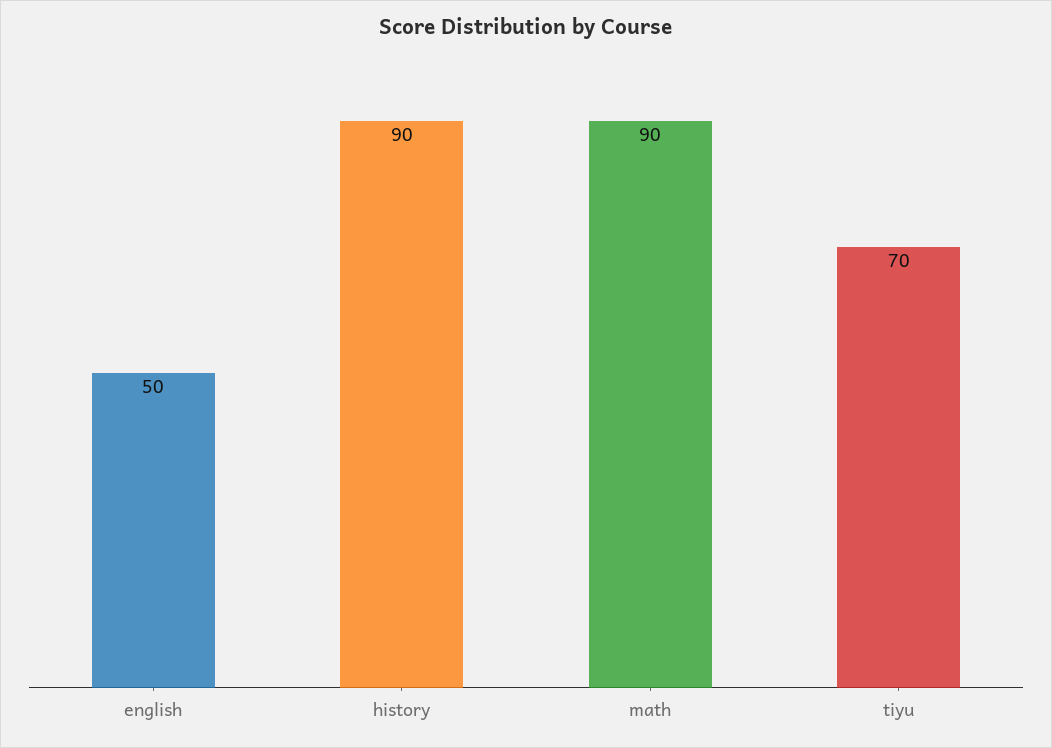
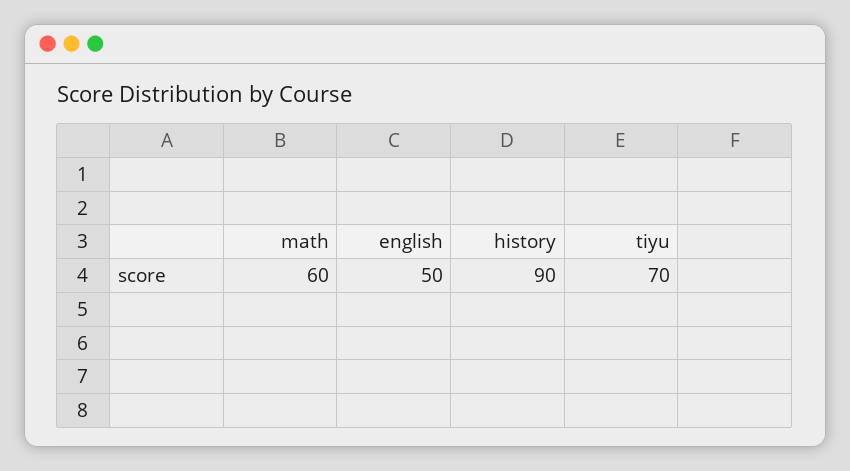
math: 90 -> 60

